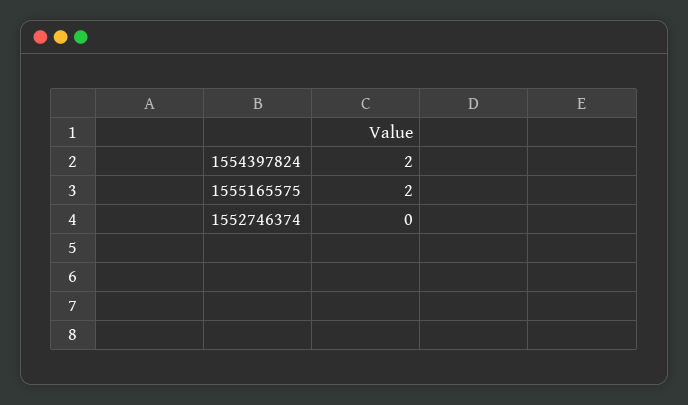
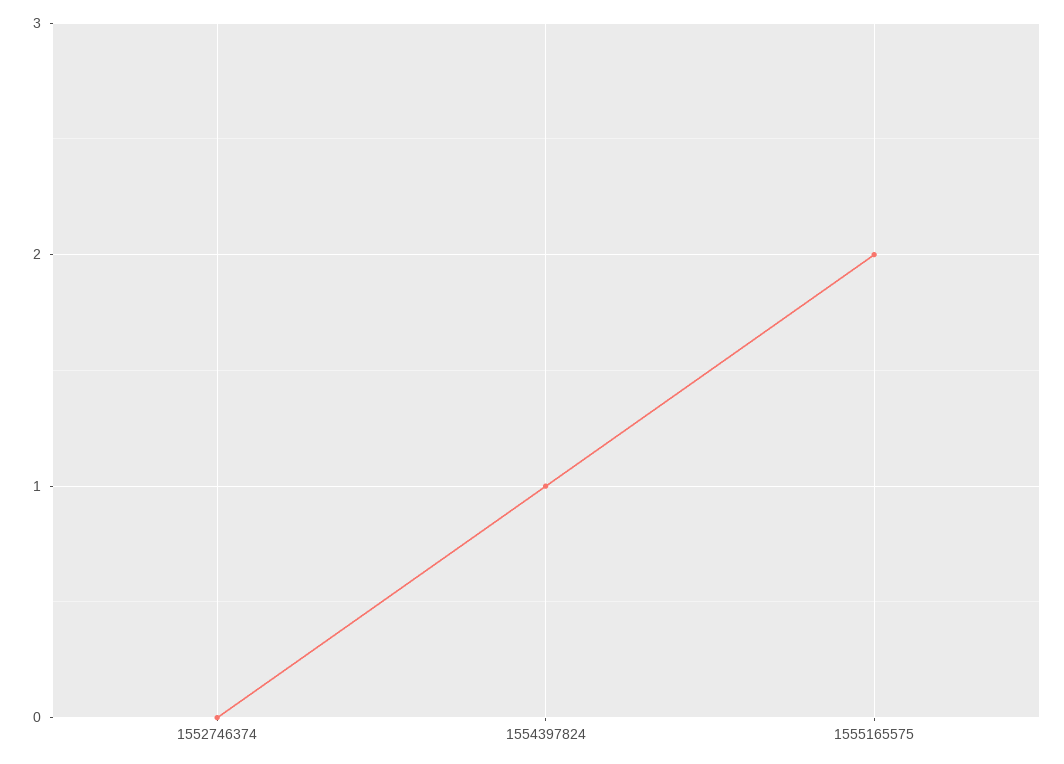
1554397824: 2 -> 1

